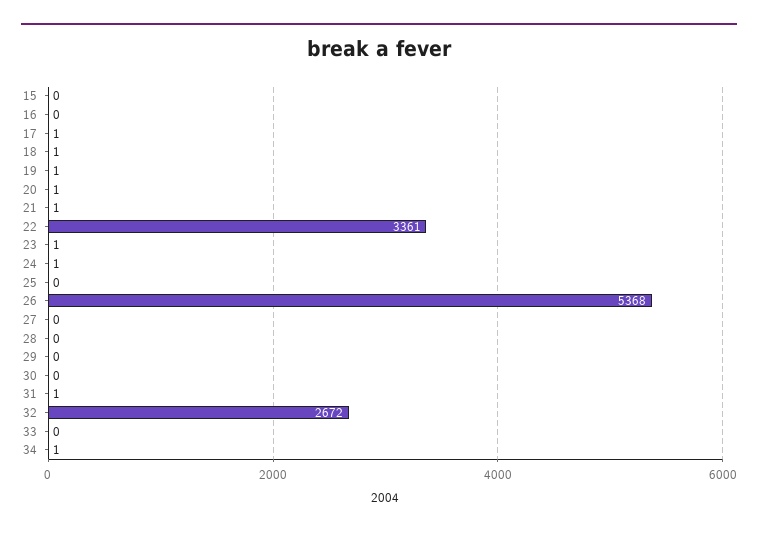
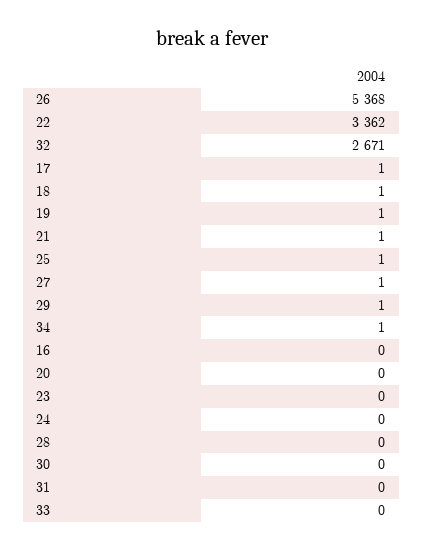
15: 0 -> none
20: 1 -> 0
22: 3361 -> 3362
23: 1 -> 0
24: 1 -> 0
25: 0 -> 1
27: 0 -> 1
29: 0 -> 1
31: 1 -> 0
32: 2672 -> 2671

